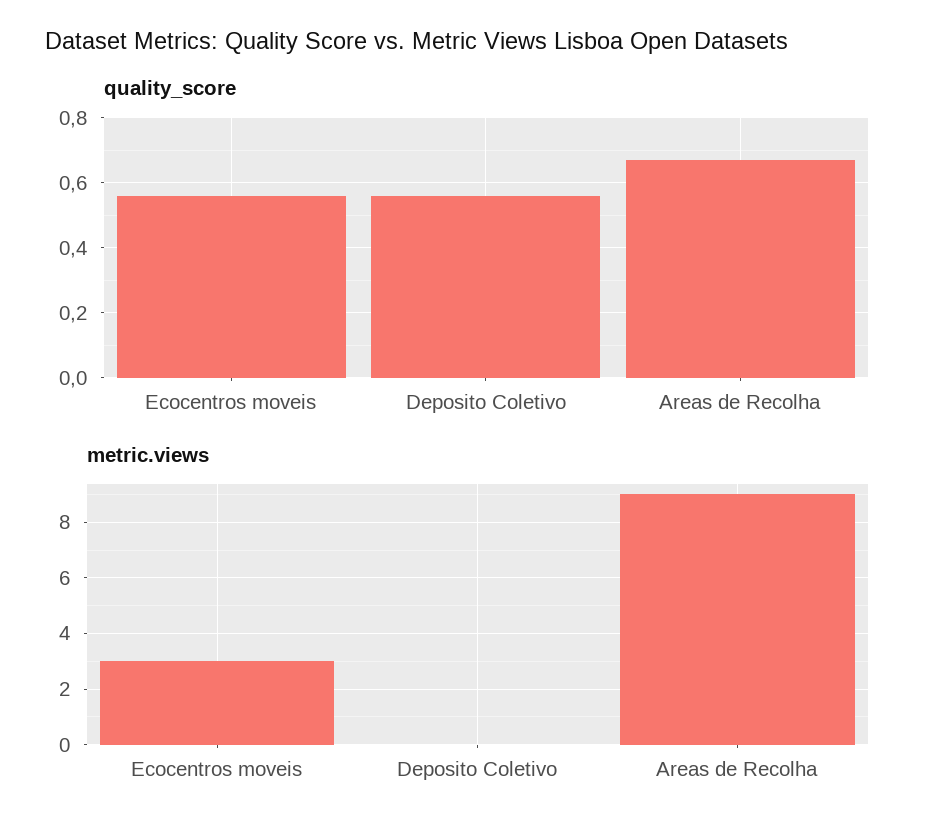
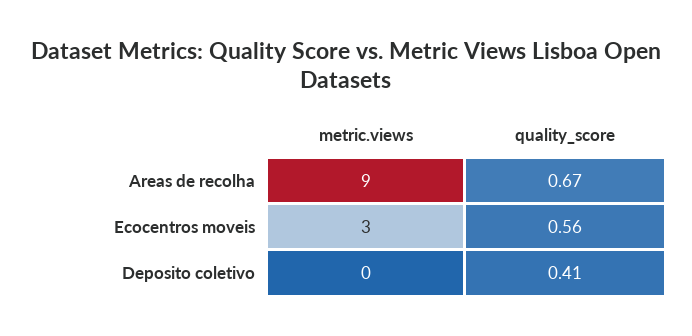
quality_score, Deposito Coletivo: 0.55 -> 0.41

